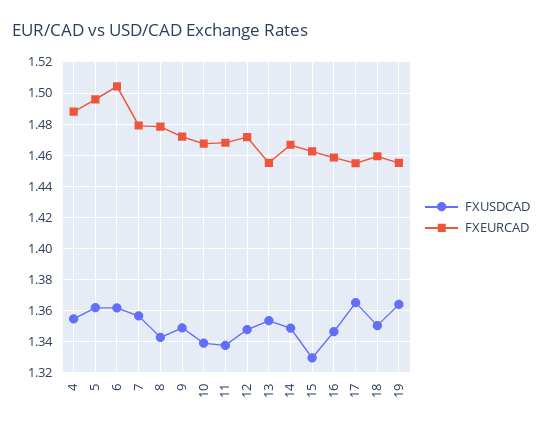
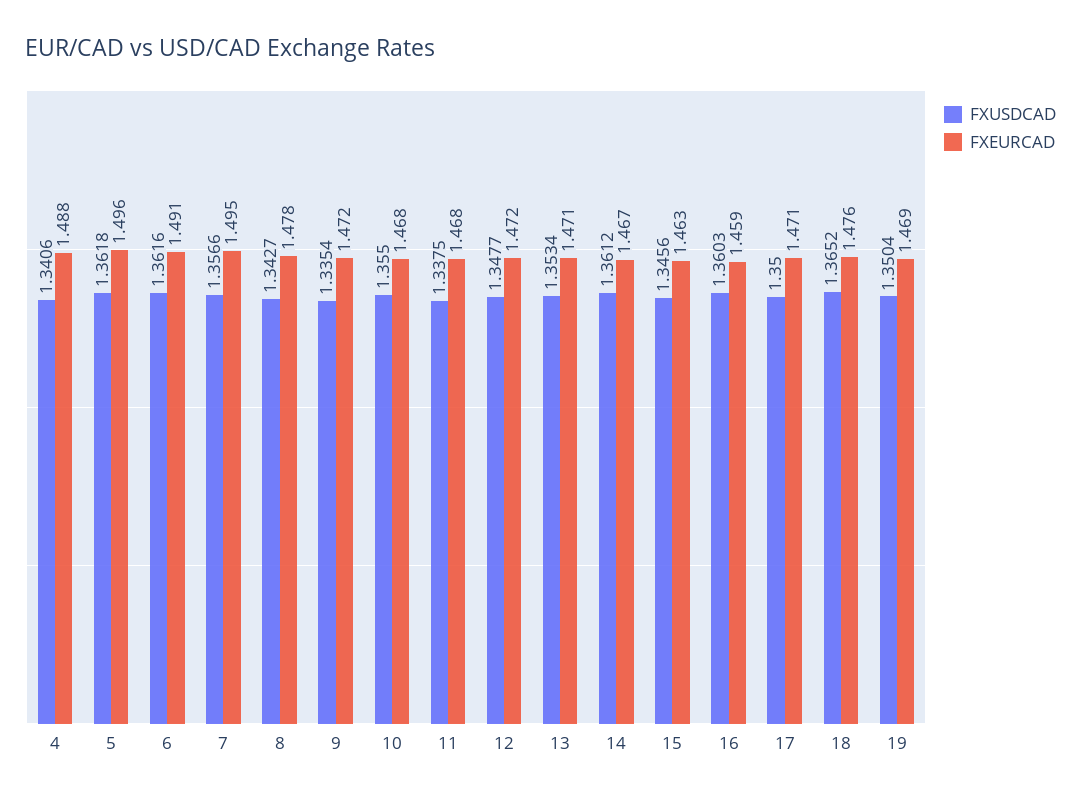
FXUSDCAD, 4: 1.355 -> 1.3406
FXEURCAD, 6: 1.505 -> 1.491
FXEURCAD, 7: 1.48 -> 1.495
FXUSDCAD, 9: 1.35 -> 1.3354
FXUSDCAD, 10: 1.34 -> 1.355
FXEURCAD, 13: 1.455 -> 1.471
FXUSDCAD, 14: 1.35 -> 1.3612
FXUSDCAD, 15: 1.33 -> 1.3456
FXUSDCAD, 16: 1.345 -> 1.3603
FXUSDCAD, 17: 1.365 -> 1.35
FXEURCAD, 17: 1.455 -> 1.471
FXUSDCAD, 18: 1.35 -> 1.3652
FXEURCAD, 18: 1.46 -> 1.476
FXUSDCAD, 19: 1.365 -> 1.3504
FXEURCAD, 19: 1.455 -> 1.469

